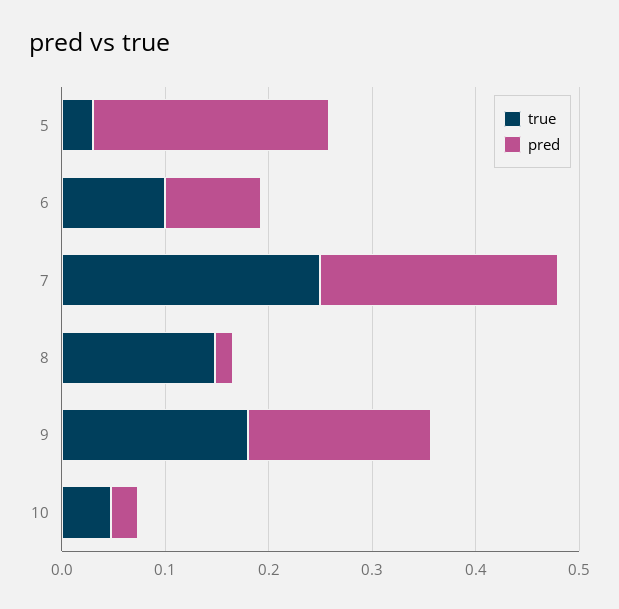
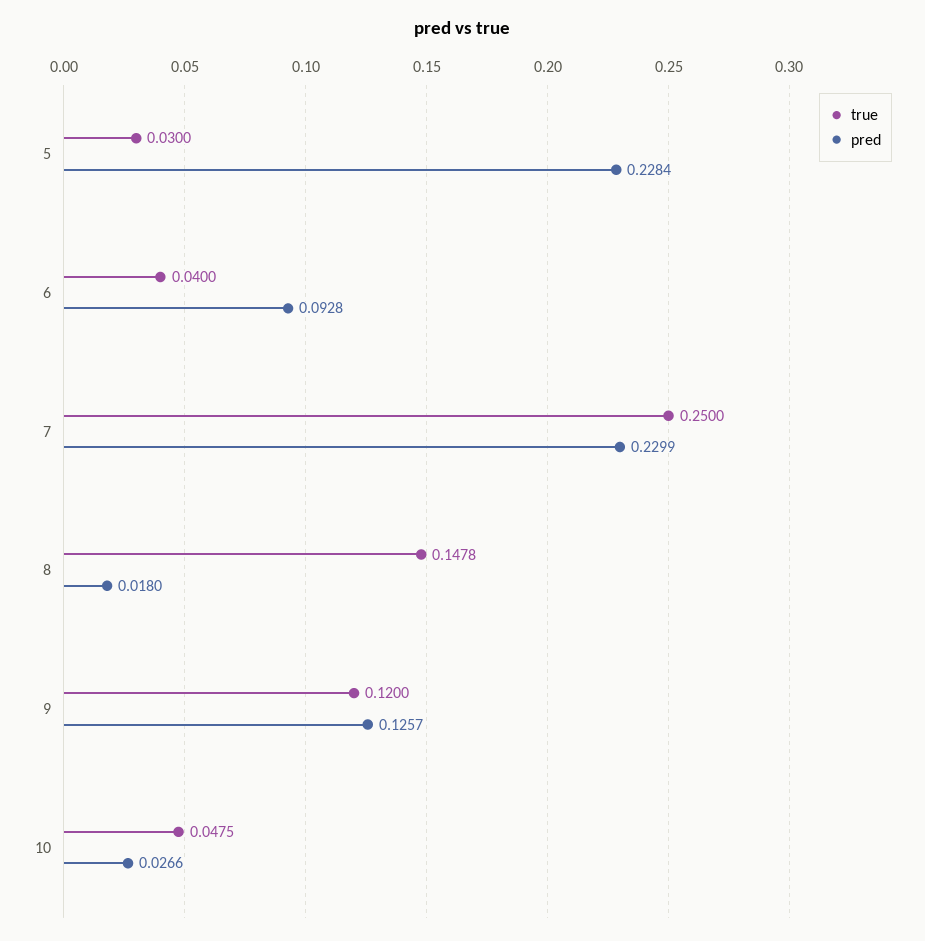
true, 6: 0.1 -> 0.04
true, 9: 0.18 -> 0.12
pred, 9: 0.18 -> 0.1257

